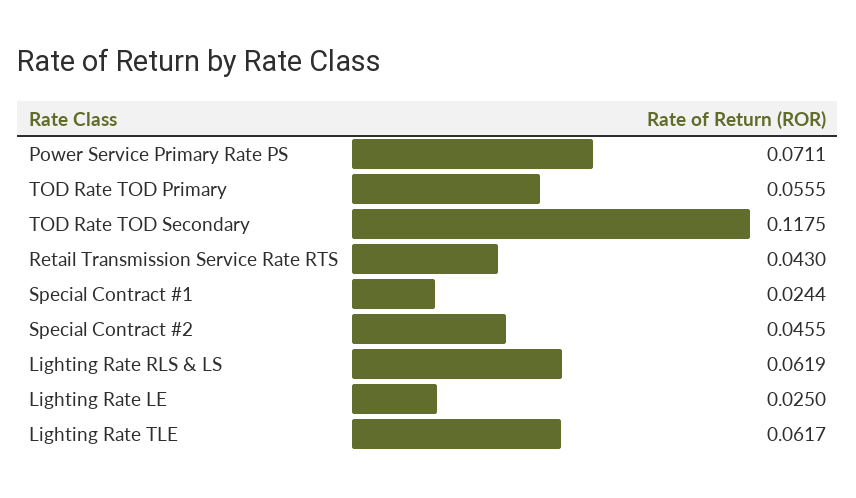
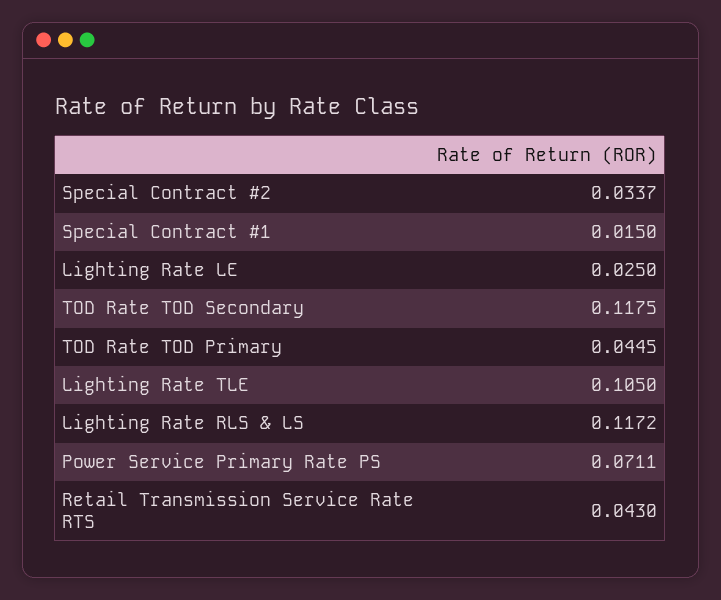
TOD Rate TOD Primary: 0.0555 -> 0.0445
Special Contract #1: 0.0244 -> 0.015
Special Contract #2: 0.0455 -> 0.0337
Lighting Rate RLS & LS: 0.0619 -> 0.1172
Lighting Rate TLE: 0.0617 -> 0.105

